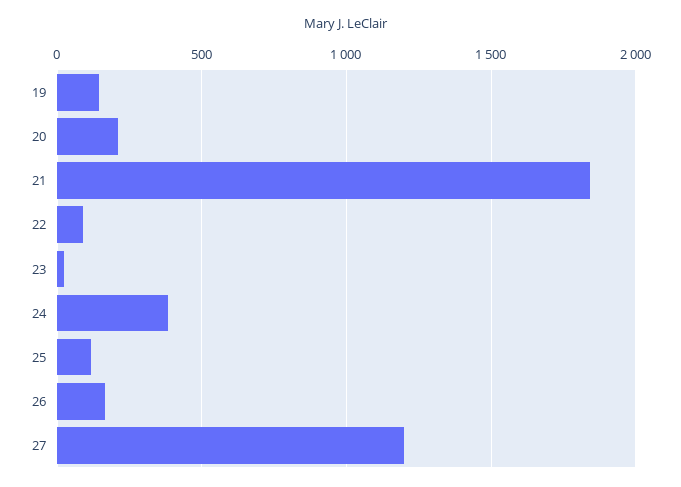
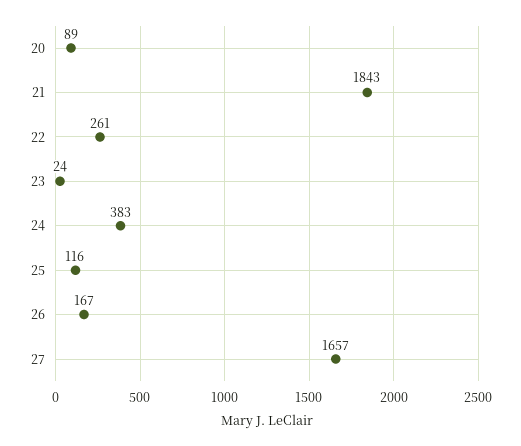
19: 150 -> none
20: 200 -> 89
22: 100 -> 261
27: 1200 -> 1657

